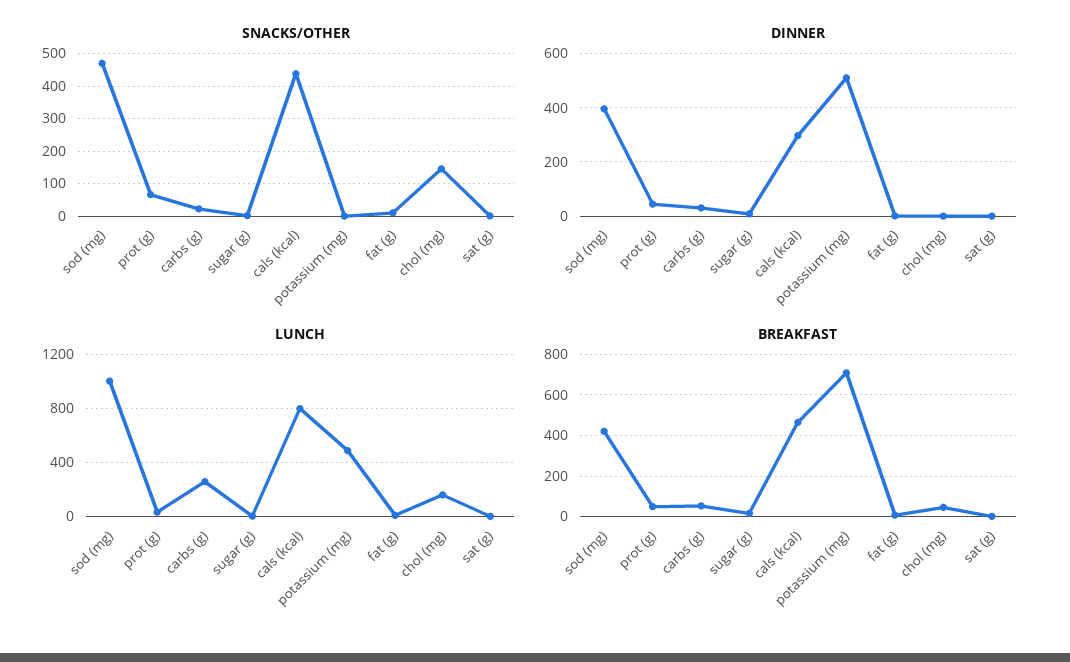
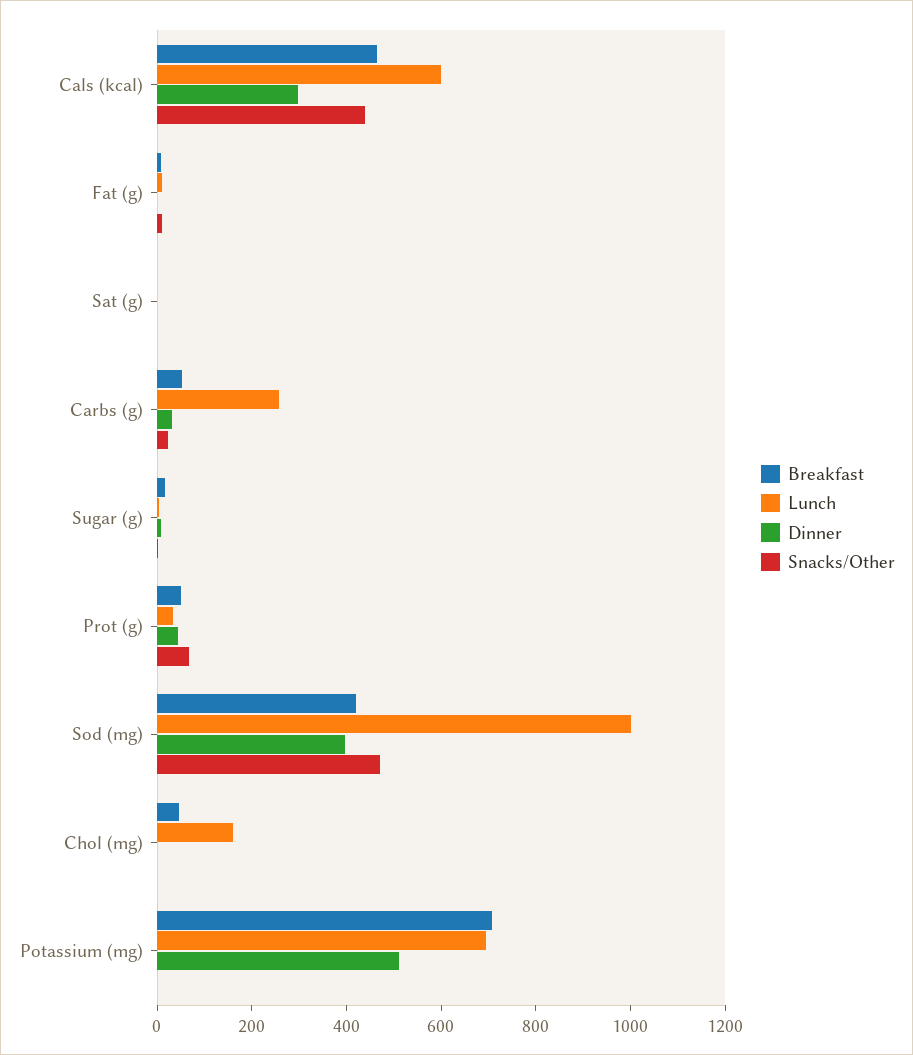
SNACKS/OTHER, chol (mg): 140 -> 0
LUNCH, cals (kcal): 800 -> 600
LUNCH, potassium (mg): 500 -> 700

